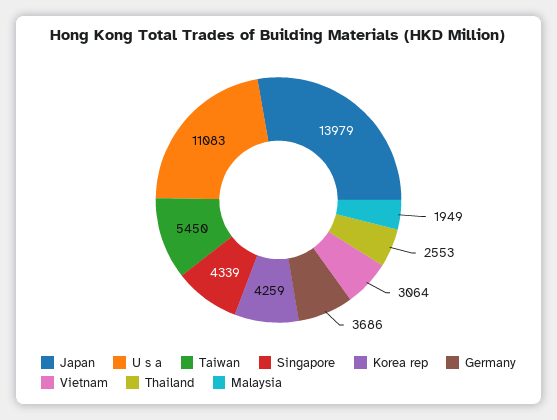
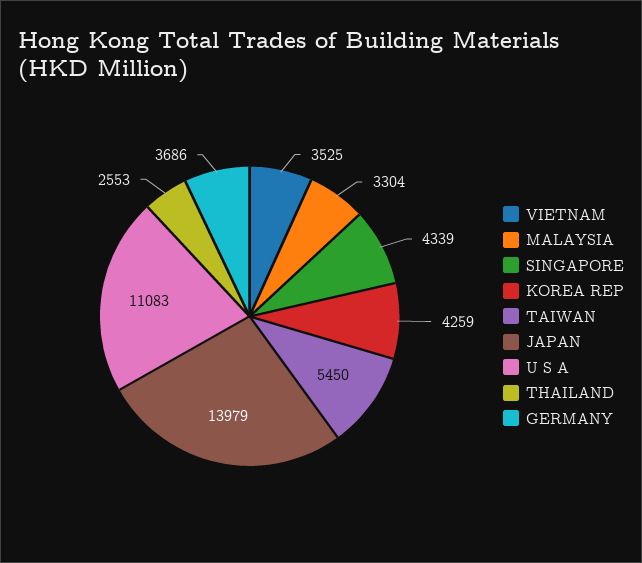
Vietnam: 3064 -> 3525
Malaysia: 1949 -> 3304

